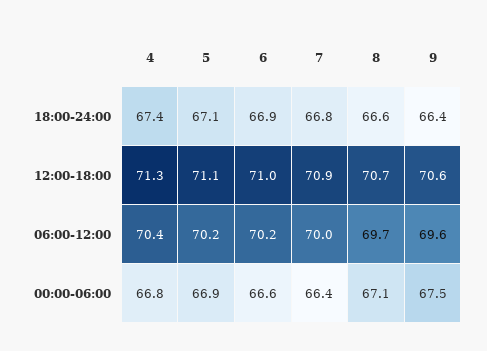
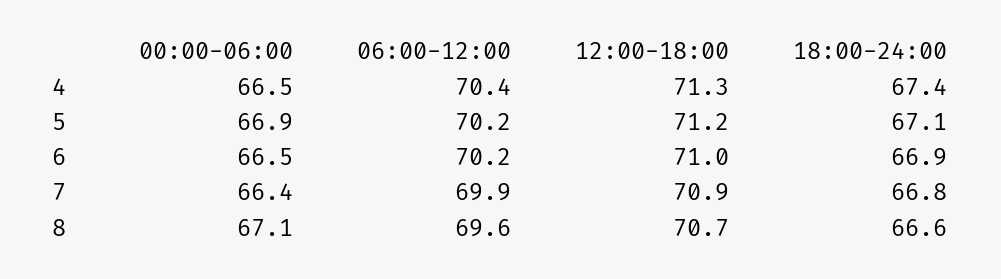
9, 18:00-24:00: 66.4 -> none
5, 12:00-18:00: 71.1 -> 71.2
9, 12:00-18:00: 70.6 -> none
7, 06:00-12:00: 70 -> 69.9
8, 06:00-12:00: 69.7 -> 69.6
9, 06:00-12:00: 69.6 -> none
4, 00:00-06:00: 66.8 -> 66.5
6, 00:00-06:00: 66.6 -> 66.5
9, 00:00-06:00: 67.5 -> none

